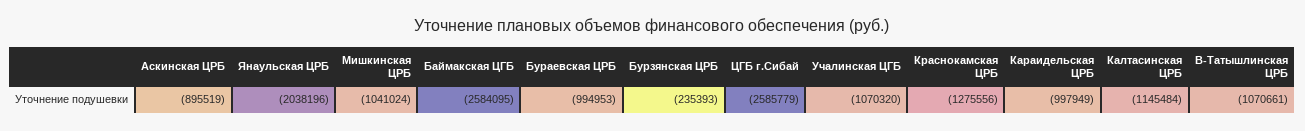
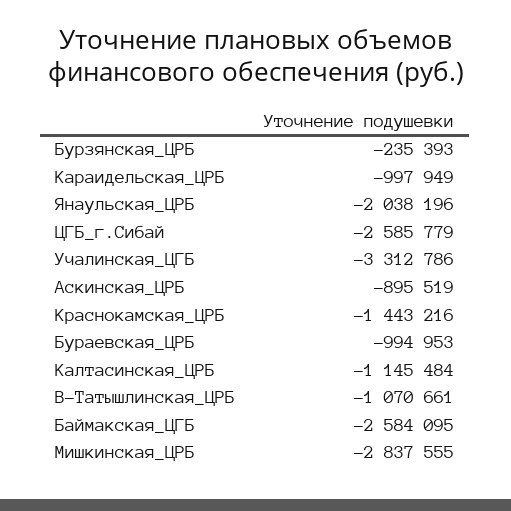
Мишкинская ЦРБ: -1041024 -> -2837555
Учалинская ЦГБ: -1070320 -> -3312786
Краснокамская ЦРБ: -1275556 -> -1443216

